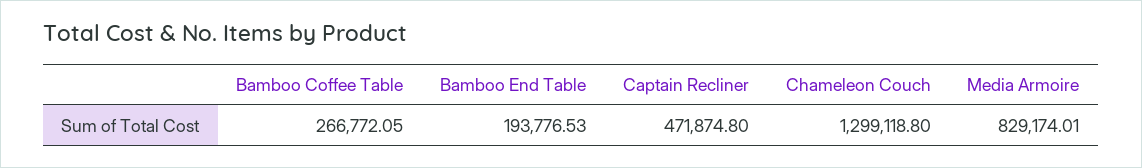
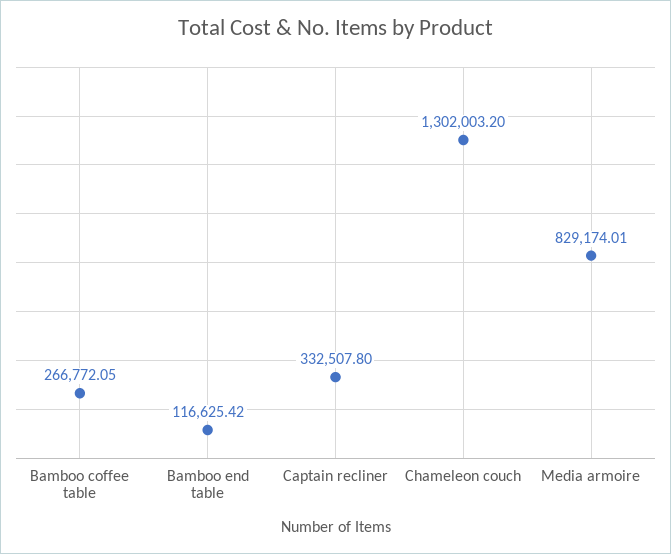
Bamboo End Table: 193776.53 -> 116625.42
Captain Recliner: 471874.8 -> 332507.8
Chameleon Couch: 1299118.8 -> 1302003.2

